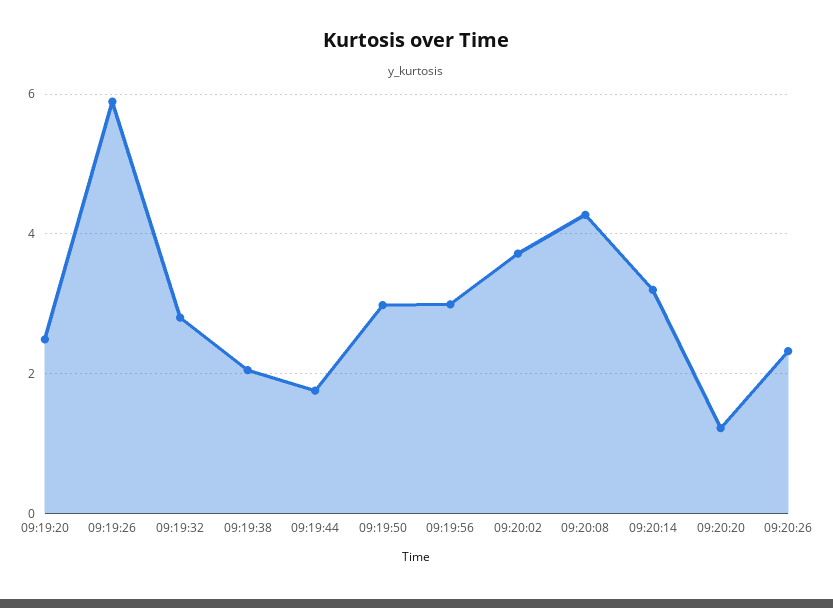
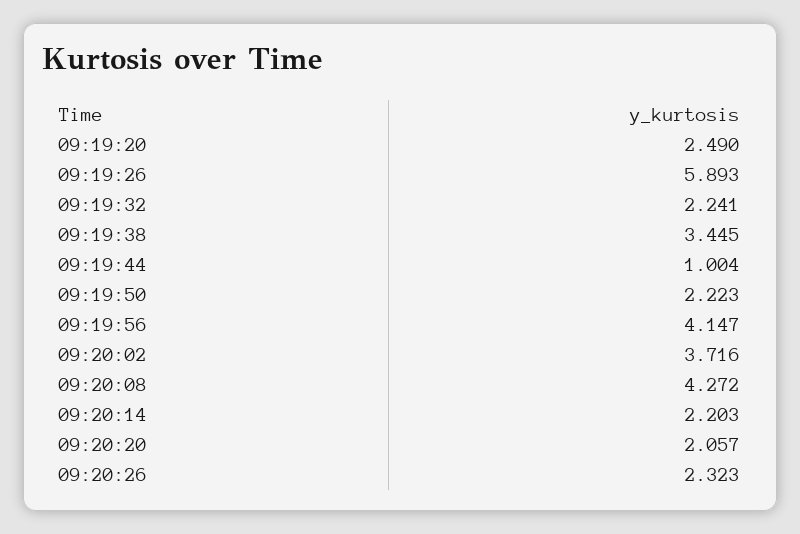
09:19:32: 2.8 -> 2.241
09:19:38: 2 -> 3.445
09:19:44: 1.8 -> 1.004
09:19:50: 3 -> 2.223
09:19:56: 3 -> 4.147
09:20:14: 3.2 -> 2.203
09:20:20: 1.2 -> 2.057

